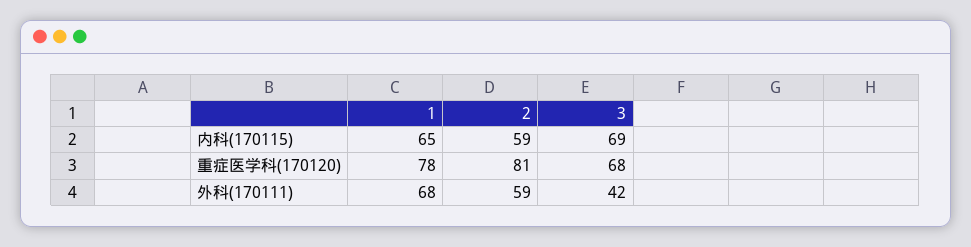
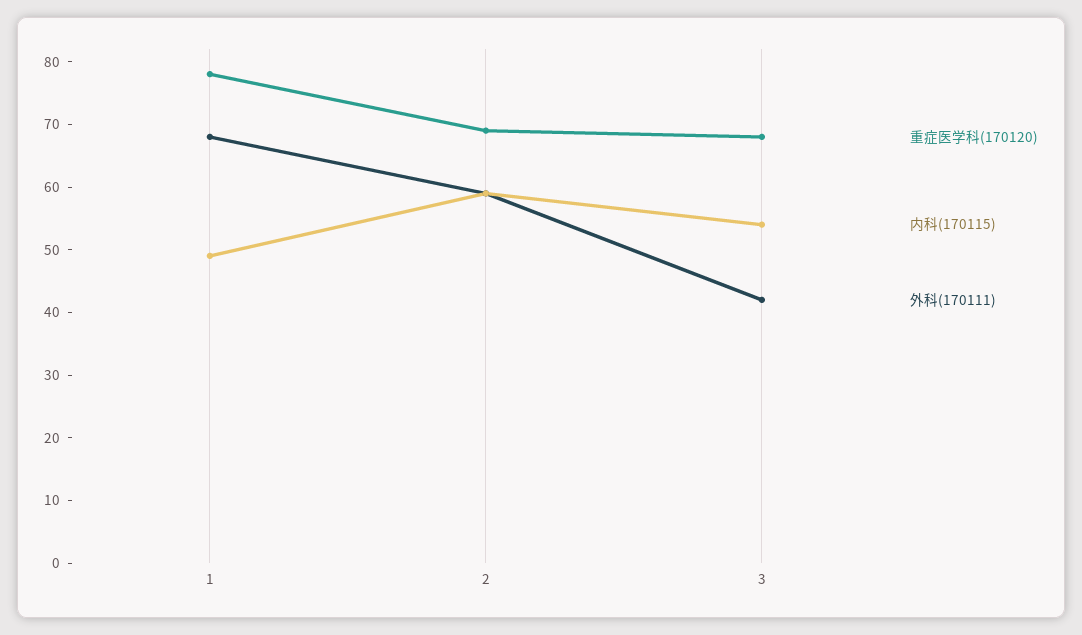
内科(170115), 1: 65 -> 50
内科(170115), 3: 69 -> 55
重症医学科(170120), 2: 81 -> 70

